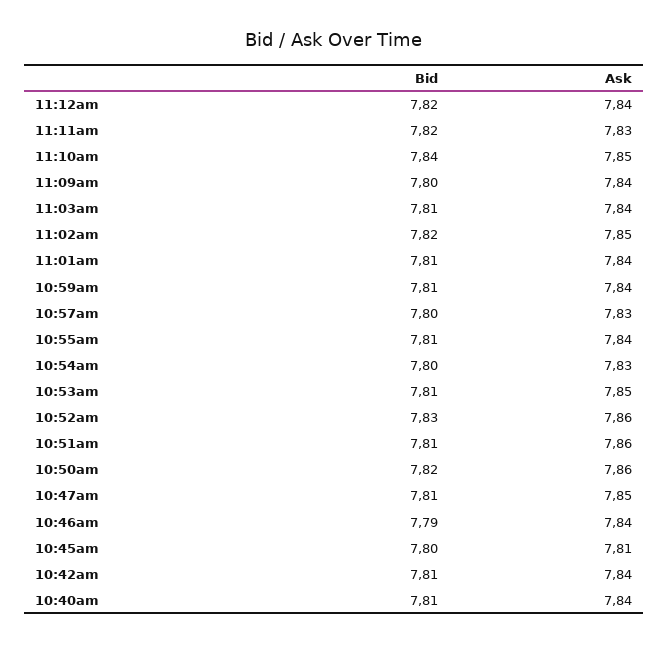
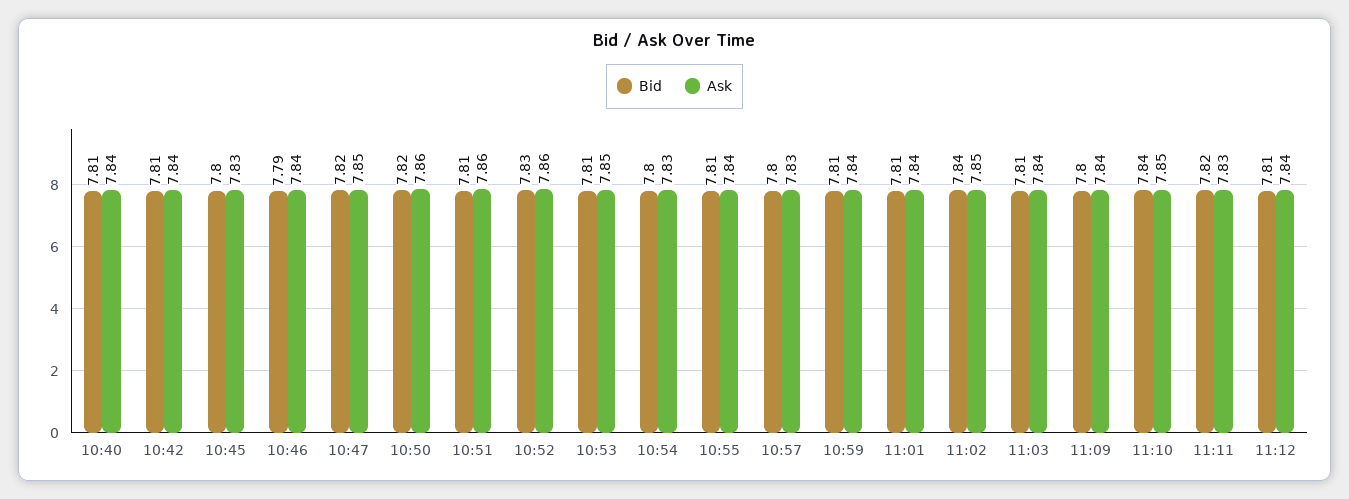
Bid, 11:12am: 7.82 -> 7.81
Bid, 11:02am: 7.82 -> 7.84
Bid, 10:47am: 7.81 -> 7.82
Ask, 10:45am: 7.81 -> 7.83

